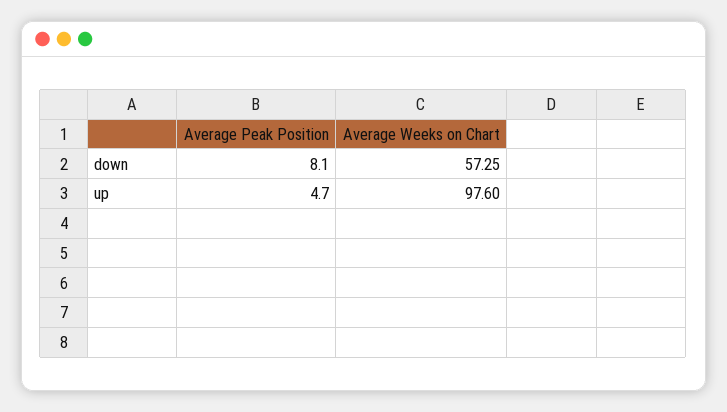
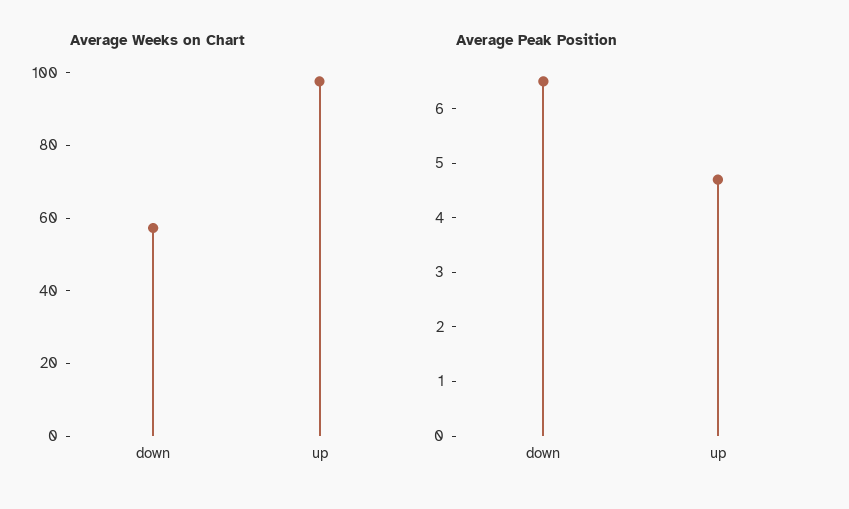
Average Peak Position, down: 8.1 -> 6.5

